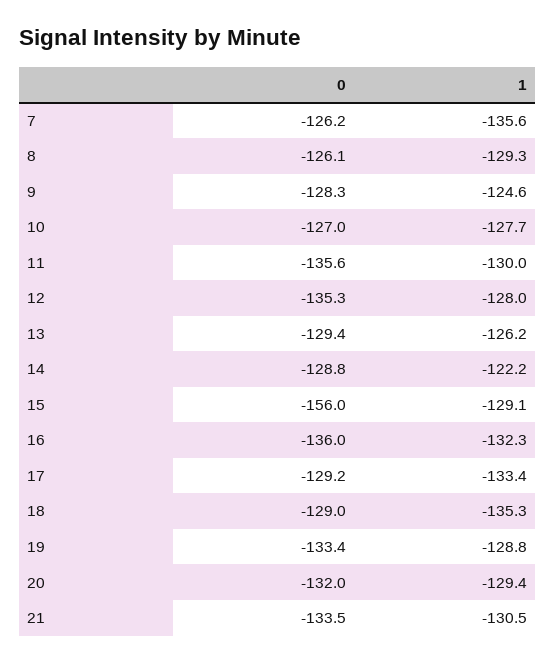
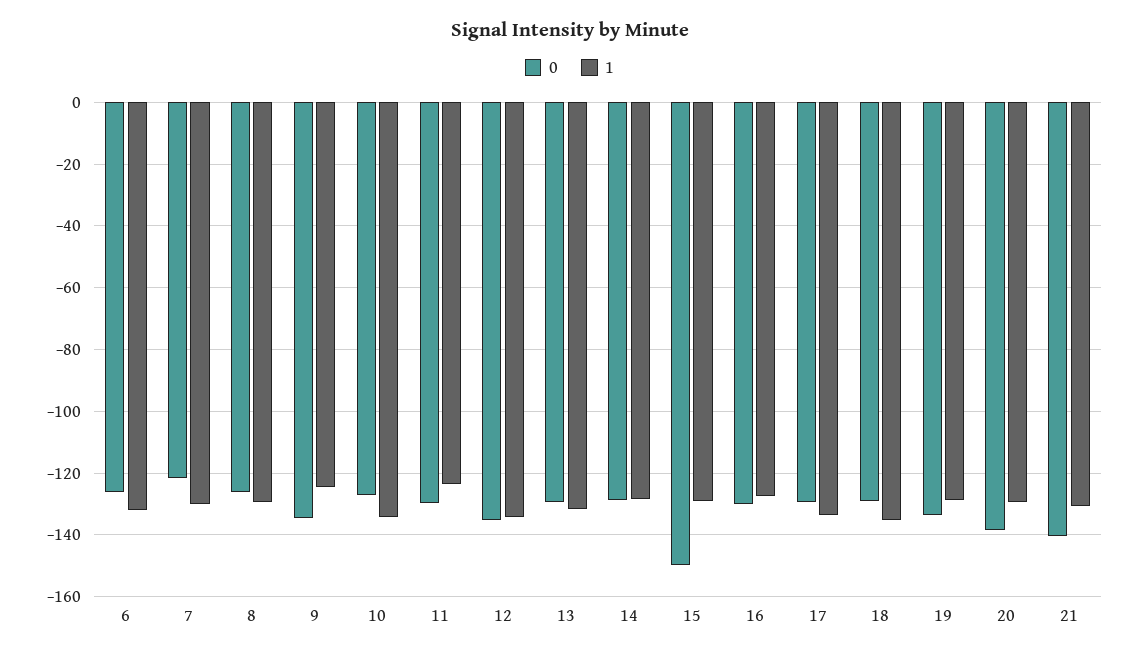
0, 7: -126.2 -> -122
1, 7: -135.6 -> -130
0, 9: -128.3 -> -134
1, 10: -127.7 -> -134
0, 11: -135.6 -> -130
1, 11: -130 -> -124
1, 12: -128 -> -134
1, 13: -126.2 -> -132
1, 14: -122.2 -> -128
0, 15: -156 -> -150
0, 16: -136 -> -130
1, 16: -132.3 -> -128
0, 20: -132 -> -138
0, 21: -133.5 -> -140
0, 6: none -> -126
1, 6: none -> -132

